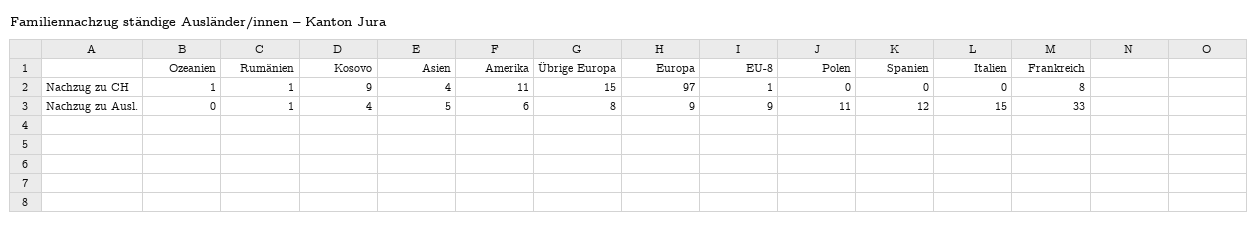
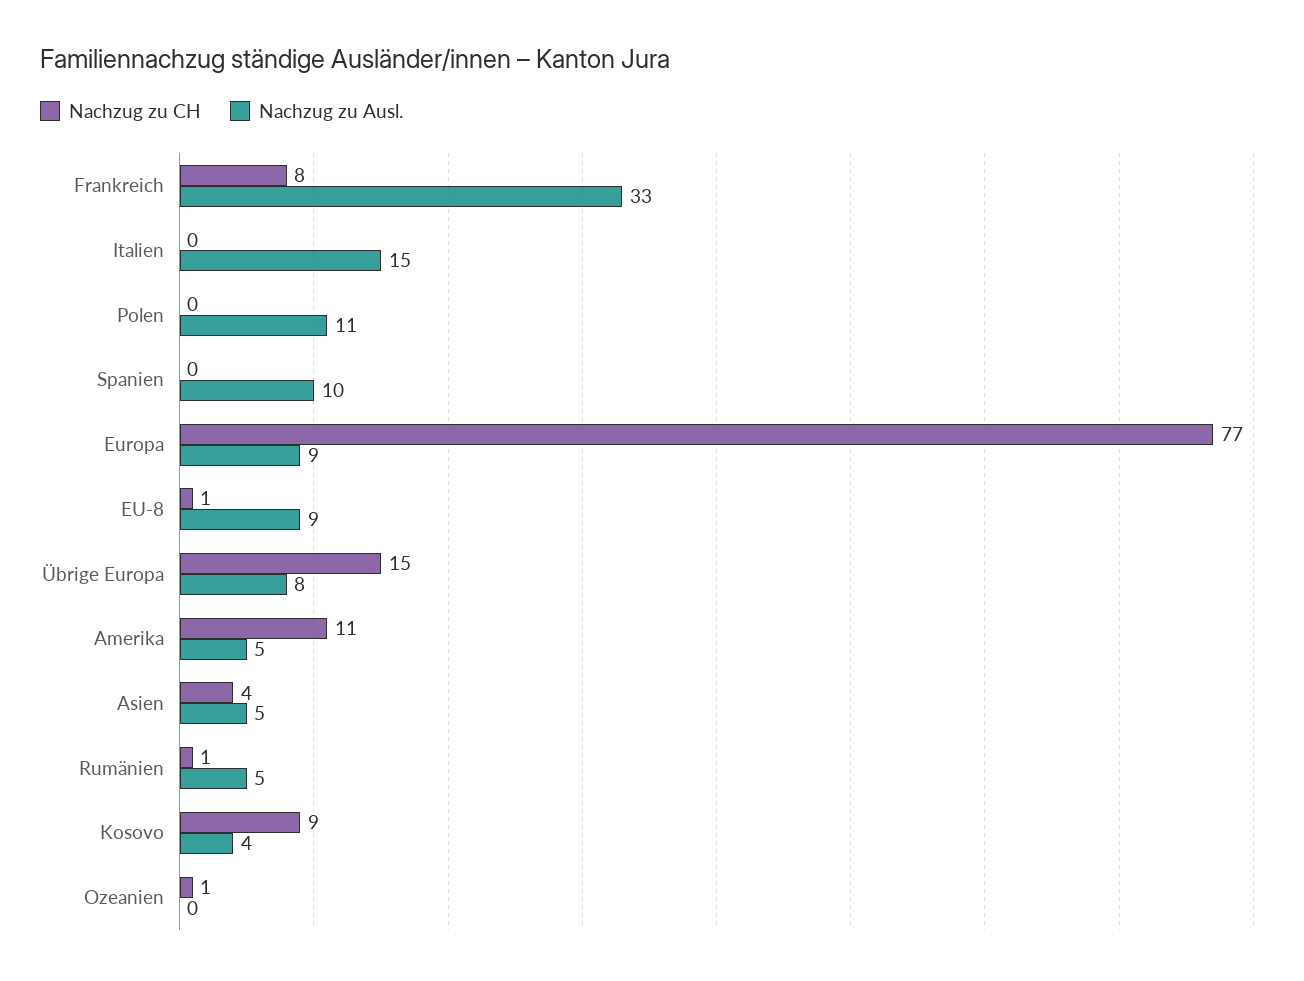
Nachzug zu CH, Europa: 97 -> 77
Nachzug zu Ausl., Rumänien: 1 -> 5
Nachzug zu Ausl., Amerika: 6 -> 5
Nachzug zu Ausl., Spanien: 12 -> 10

